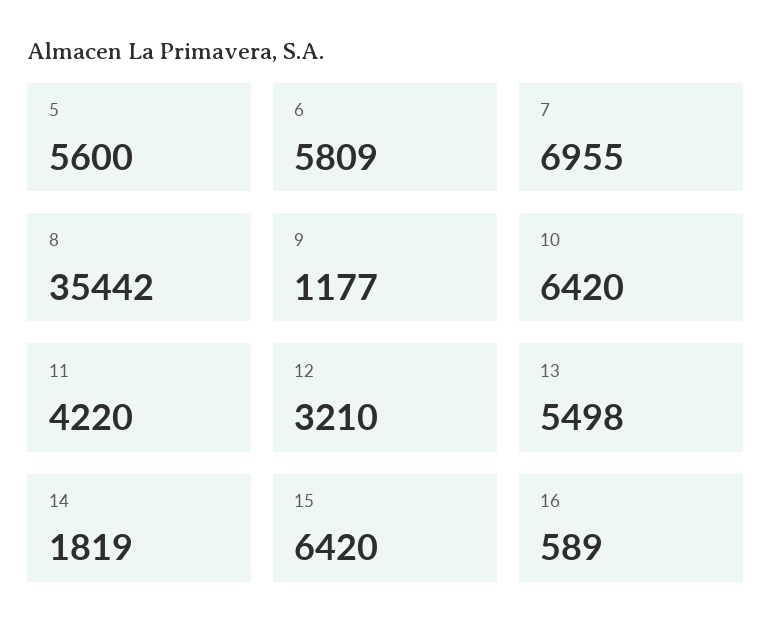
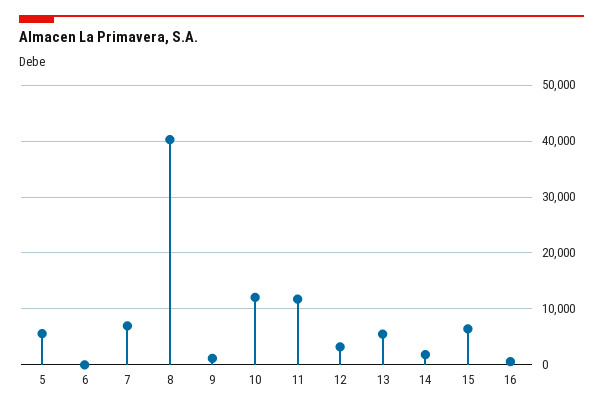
6: 5809 -> 0
8: 35442 -> 40000
10: 6420 -> 12000
11: 4220 -> 12000

